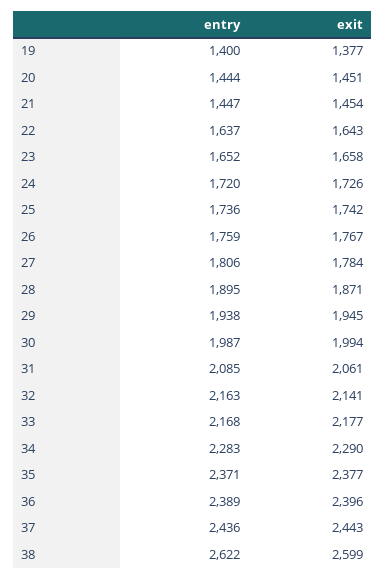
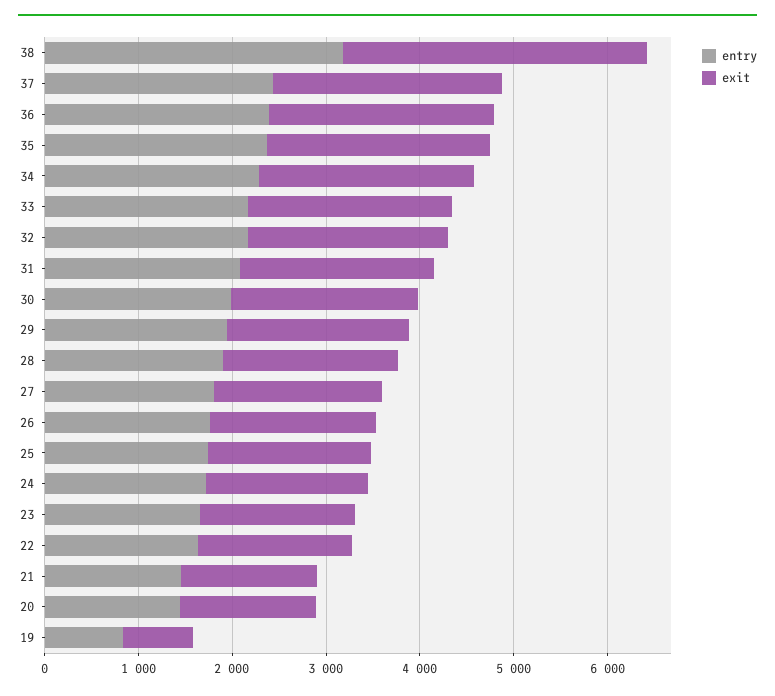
entry, 19: 1400 -> 800
exit, 19: 1377 -> 800
entry, 38: 2622 -> 3200
exit, 38: 2599 -> 3200

